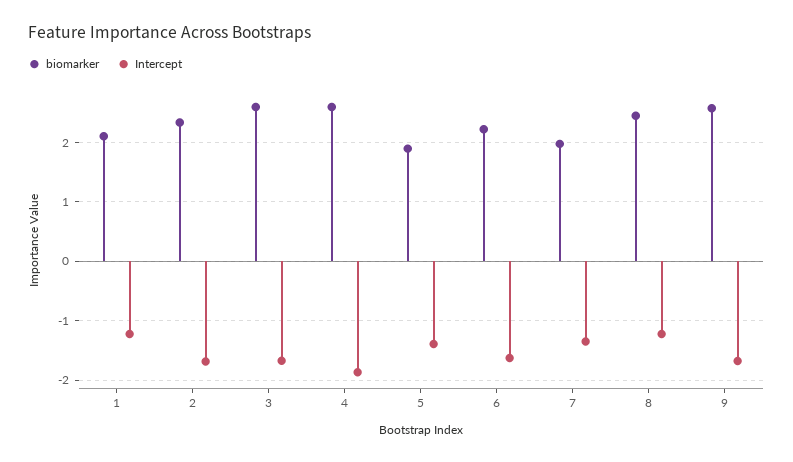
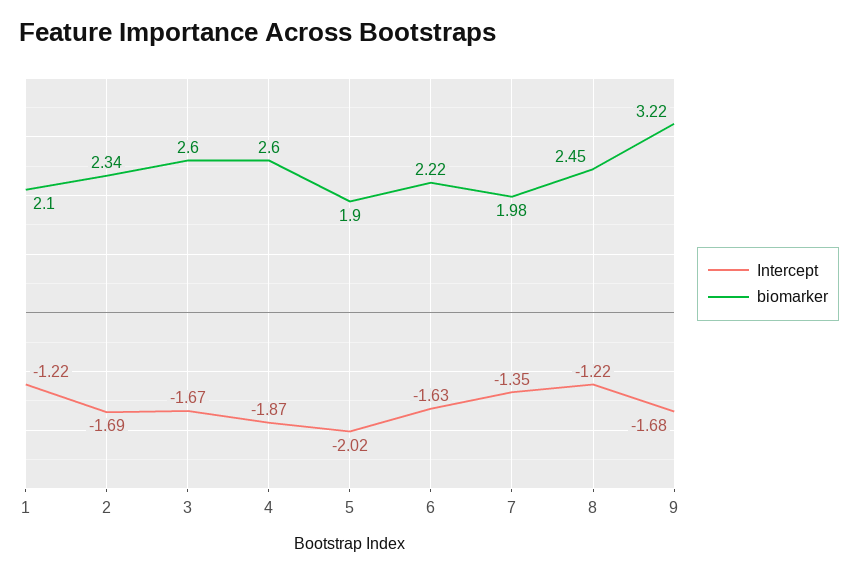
Intercept, 5: -1.4 -> -2.02
biomarker, 9: 2.6 -> 3.22

